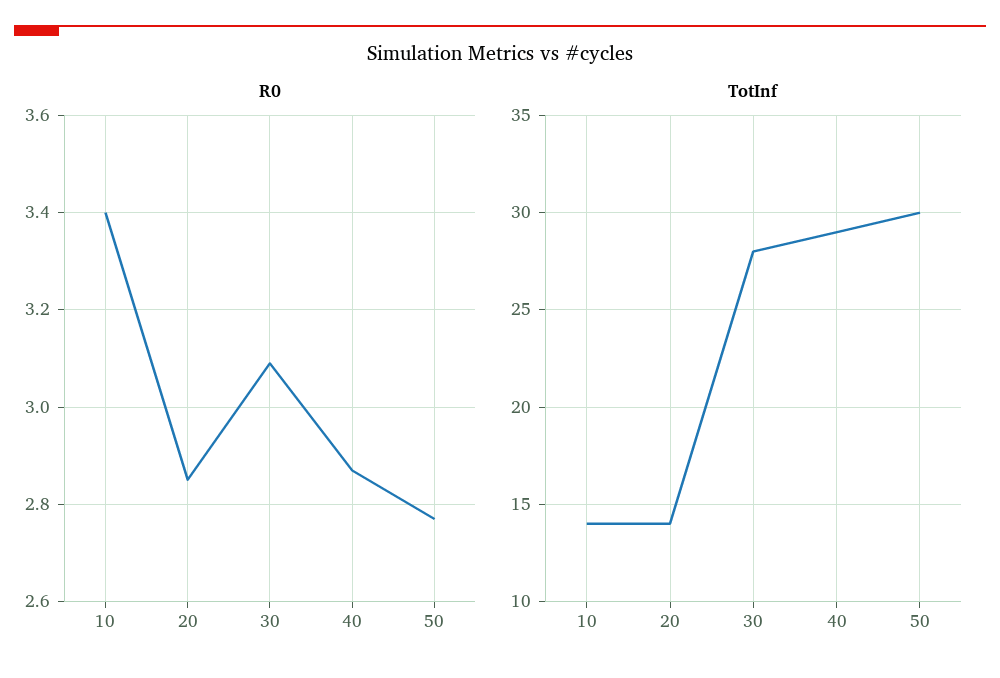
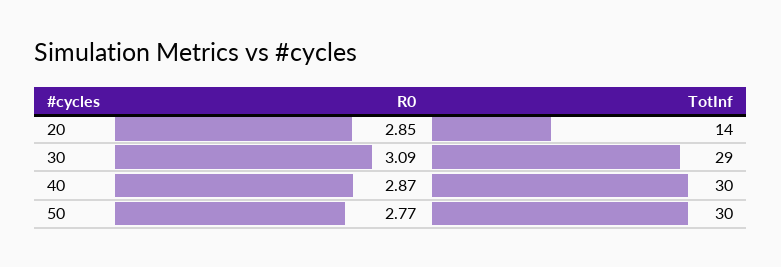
R0, 10: 3.4 -> none
TotInf, 10: 14 -> none
TotInf, 30: 28 -> 29
TotInf, 40: 29 -> 30

